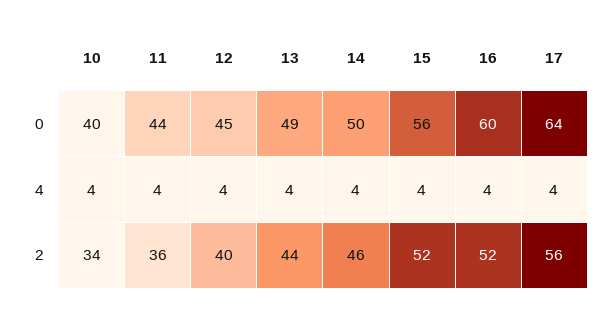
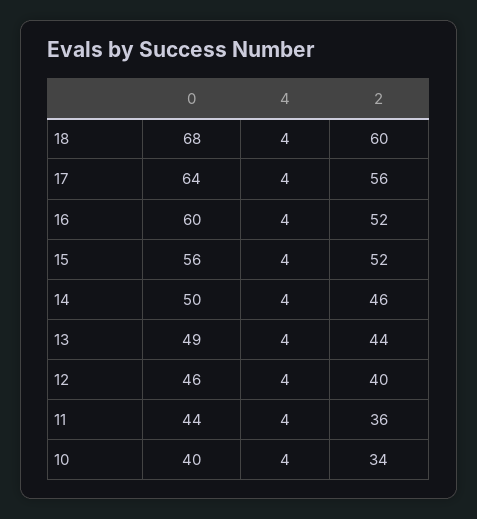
12, 0: 45 -> 46
18, 0: none -> 68
18, 4: none -> 4
18, 2: none -> 60

